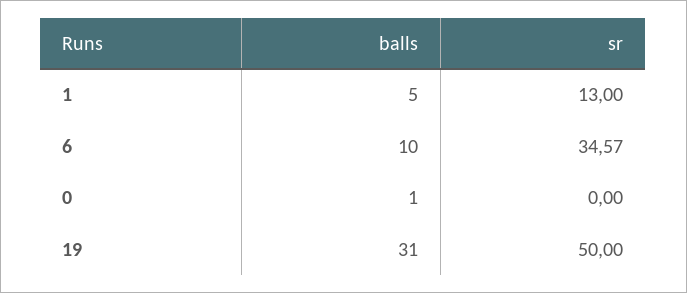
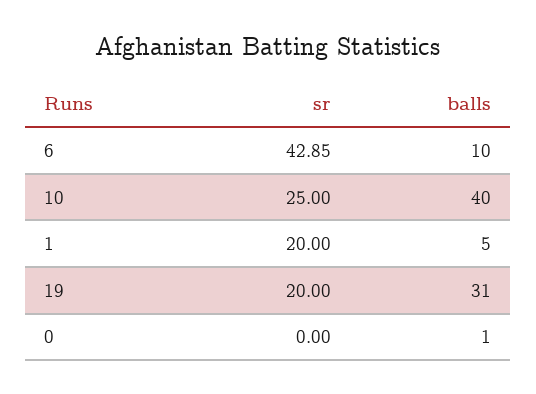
sr, 1: 13 -> 20
sr, 6: 34.57 -> 42.85
sr, 19: 50 -> 20
sr, 10: none -> 25
balls, 10: none -> 40

